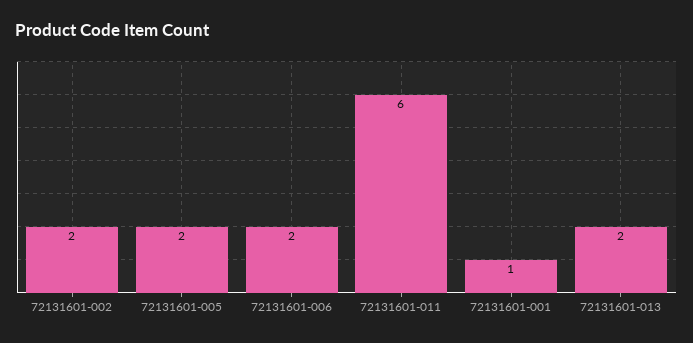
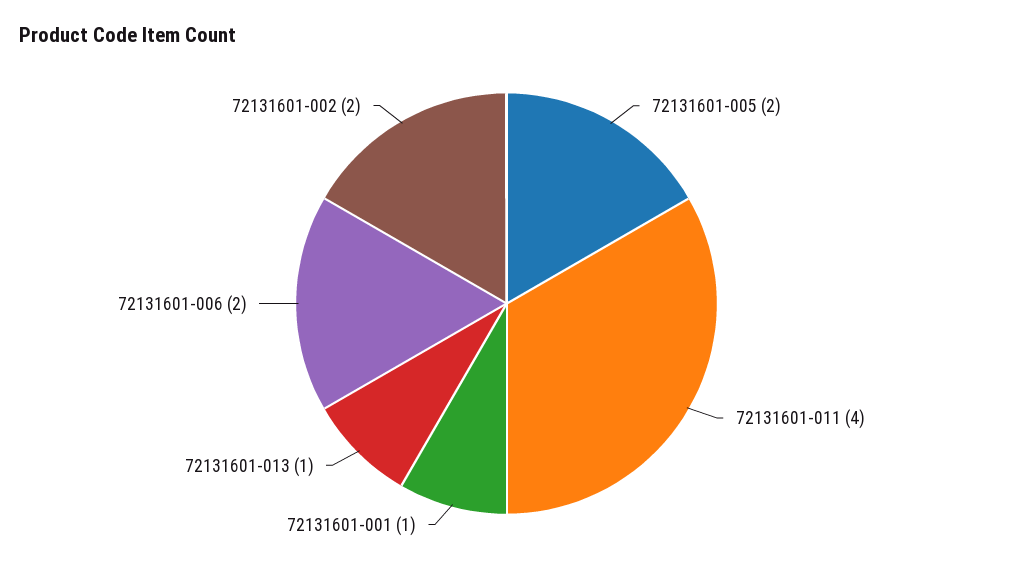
72131601-011: 6 -> 4
72131601-013: 2 -> 1

